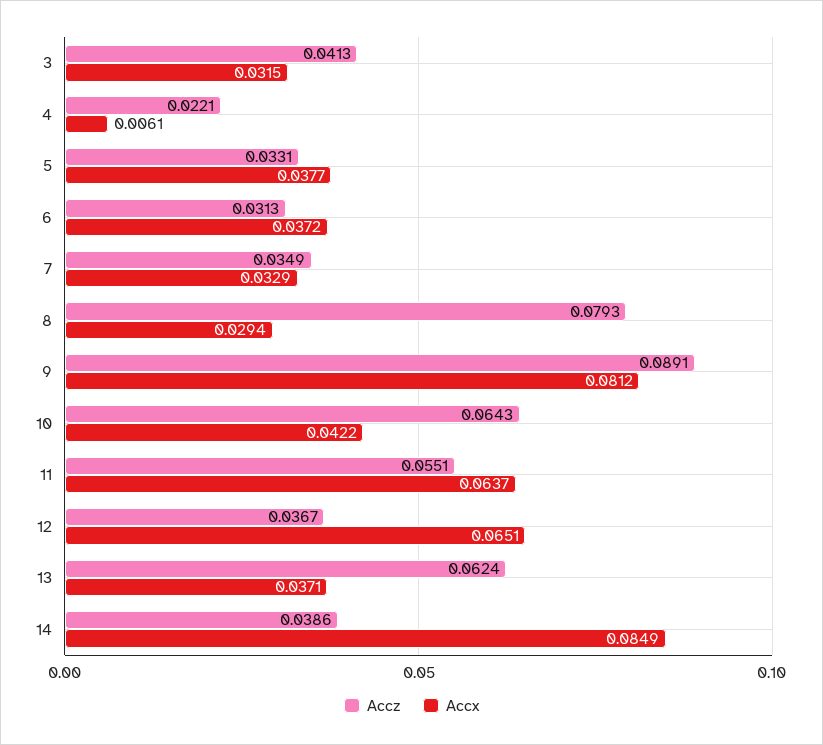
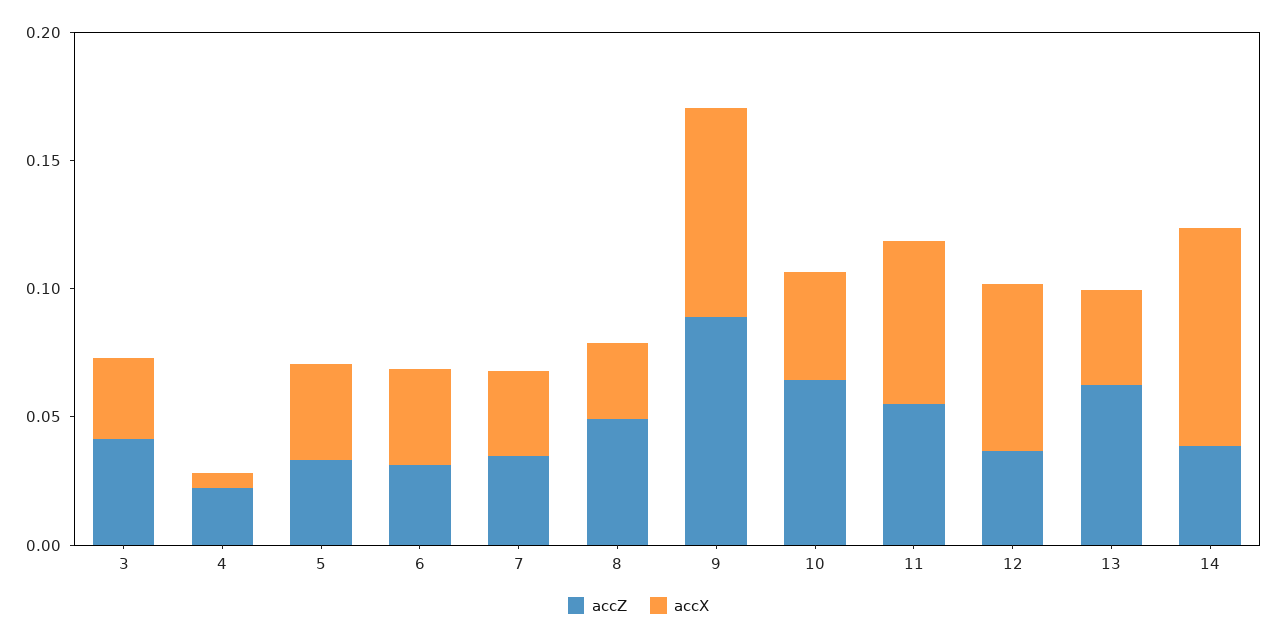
Accz, 8: 0.0793 -> 0.05

